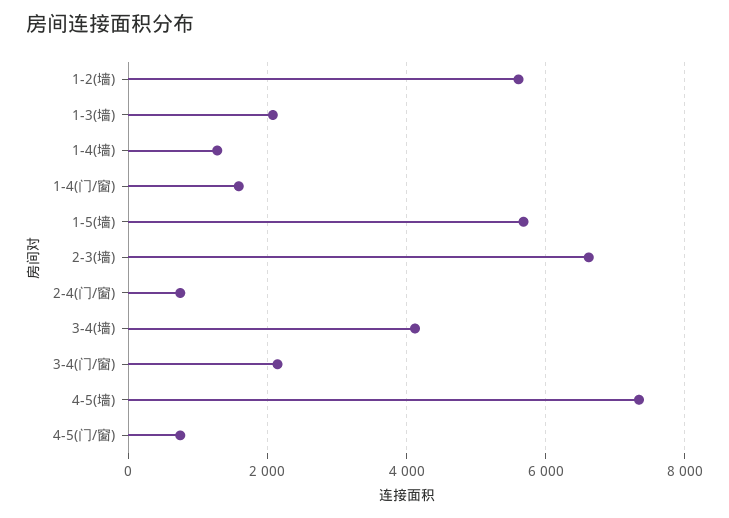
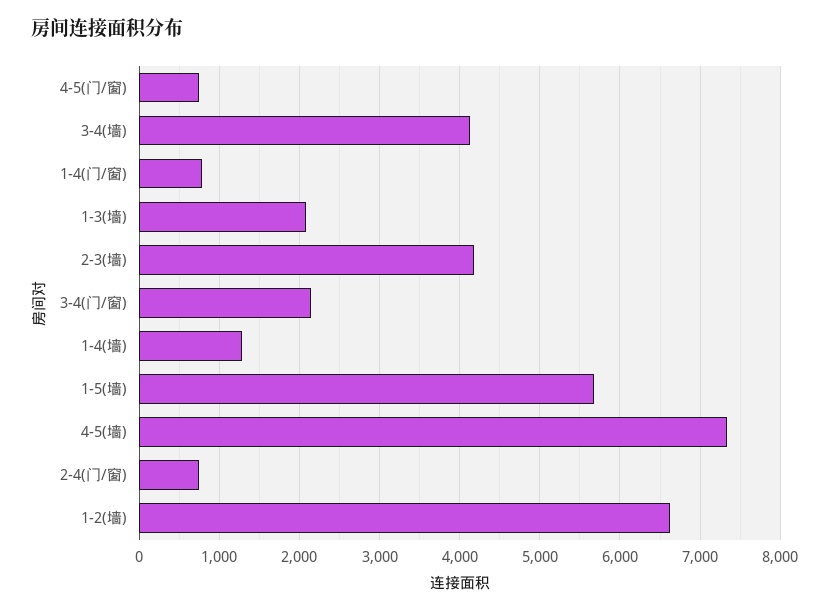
1-2(墙): 5600 -> 6600
1-4(门/窗): 1600 -> 800
2-3(墙): 6600 -> 4200

